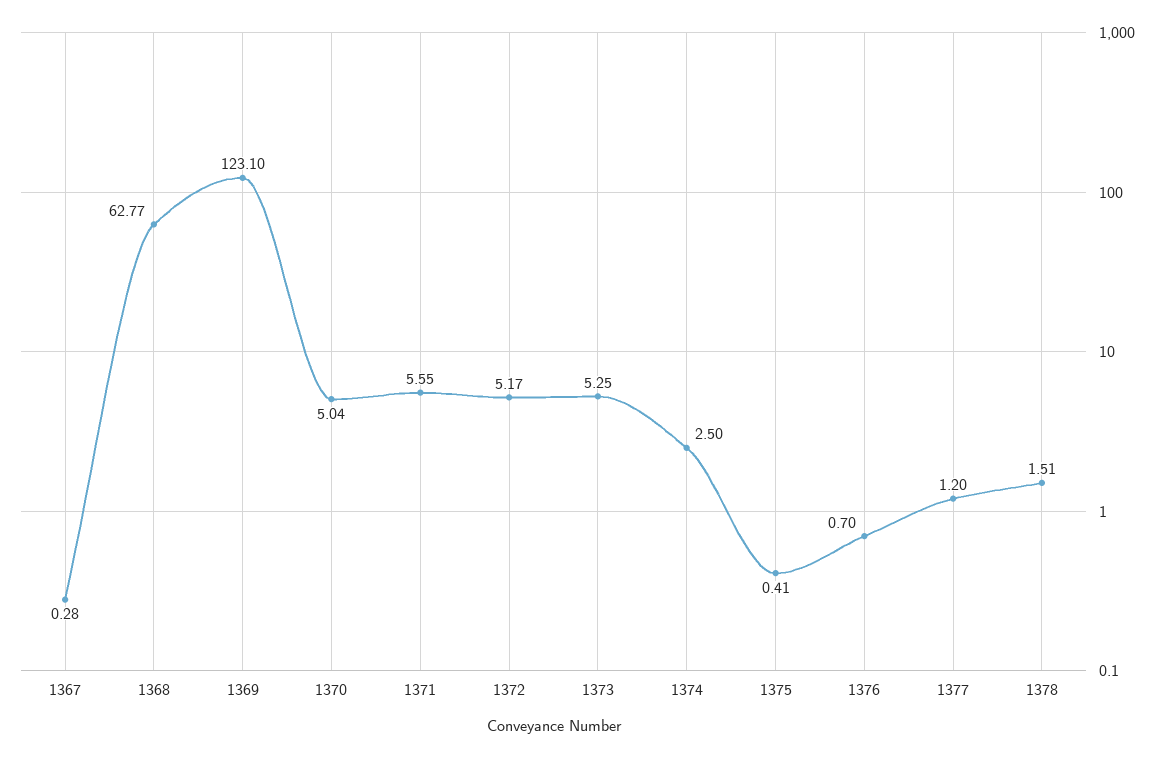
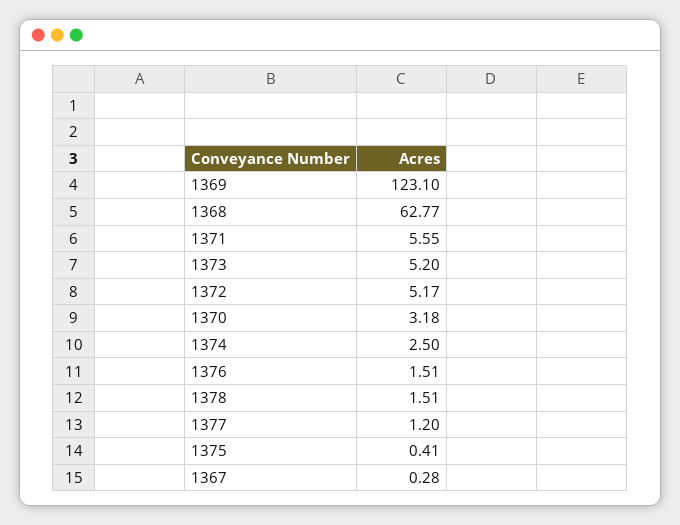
1370: 5.04 -> 3.18
1373: 5.25 -> 5.2
1376: 0.7 -> 1.51

